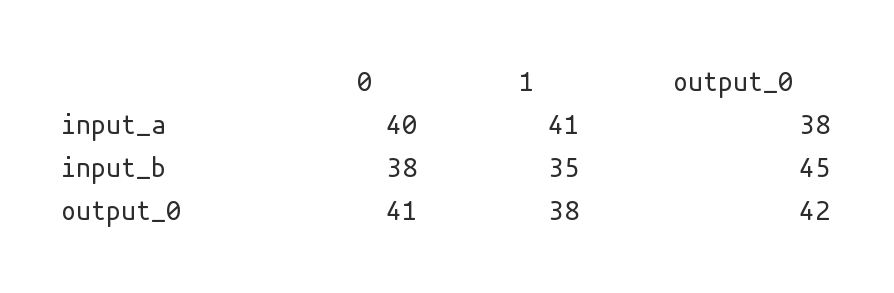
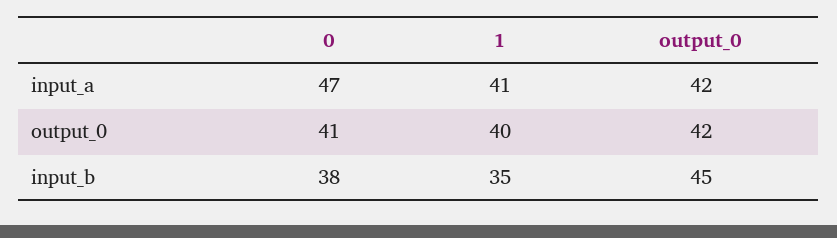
0, input_a: 40 -> 47
output_0, input_a: 38 -> 42
1, output_0: 38 -> 40

